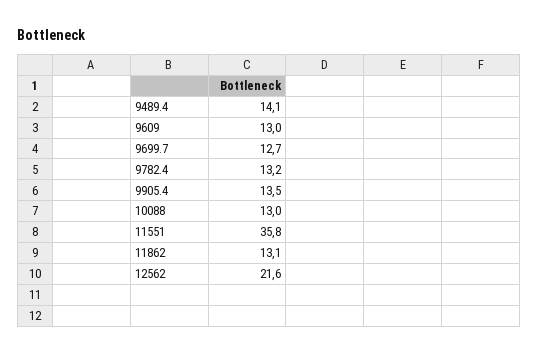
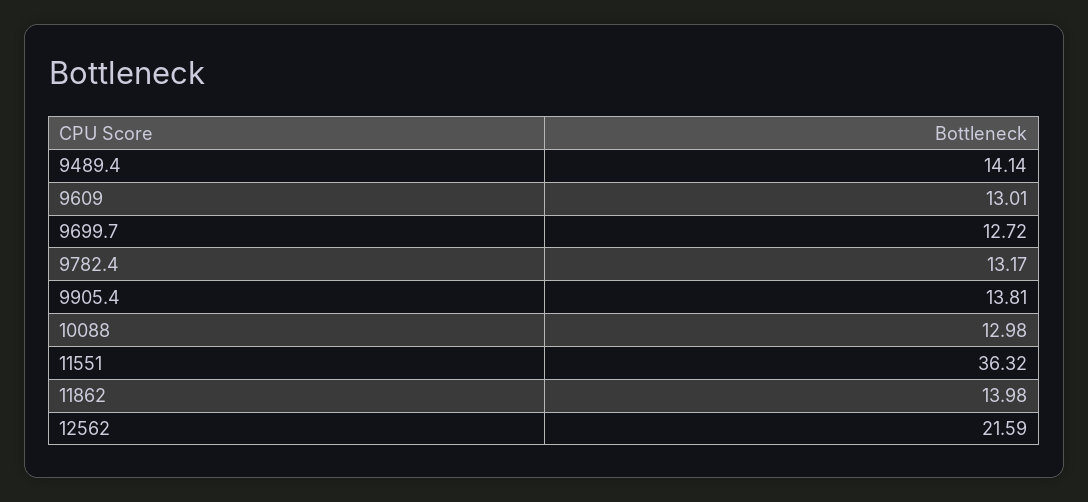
9905.4: 13.5 -> 13.81
11551: 35.8 -> 36.32
11862: 13.1 -> 13.98

